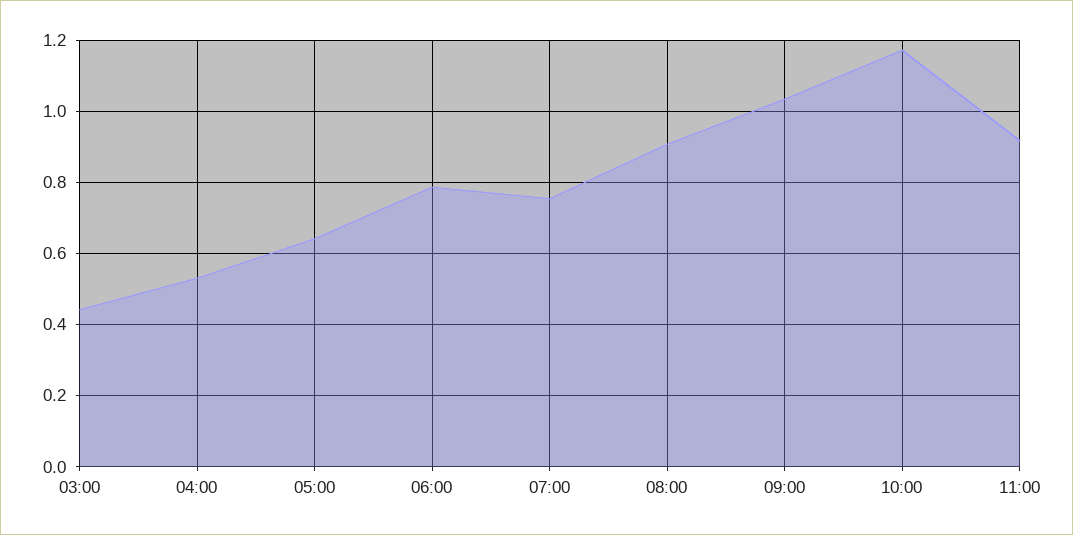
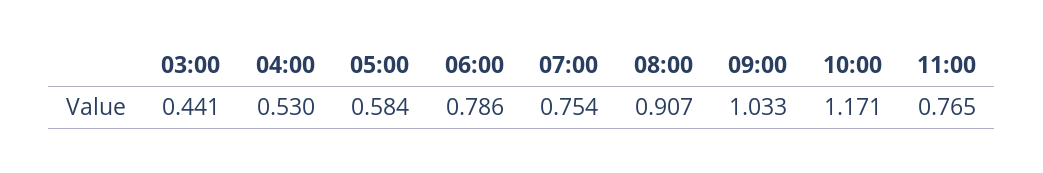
05:00: 0.64 -> 0.584
11:00: 0.92 -> 0.765

